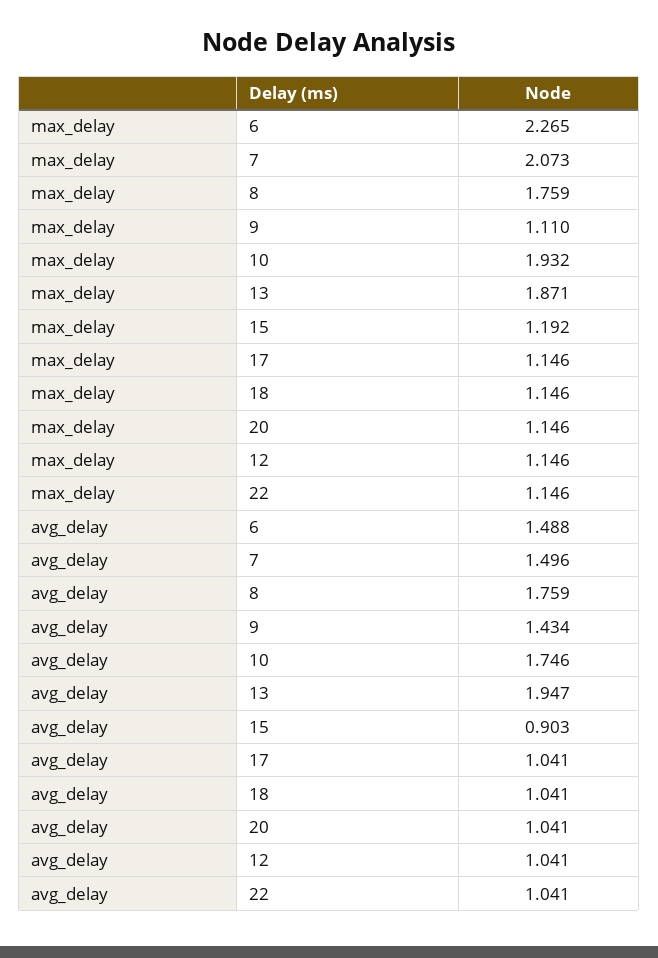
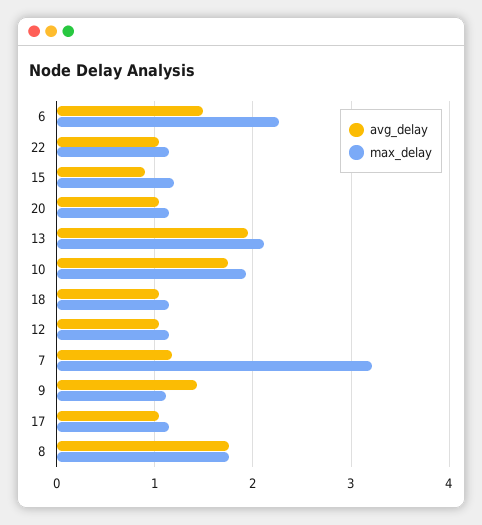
max_delay, 7: 2.073 -> 3.2
max_delay, 13: 1.871 -> 2.1
avg_delay, 7: 1.496 -> 1.2

